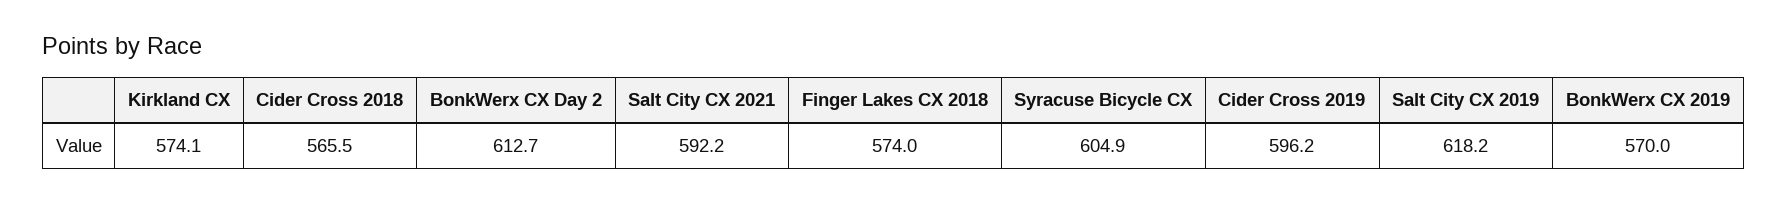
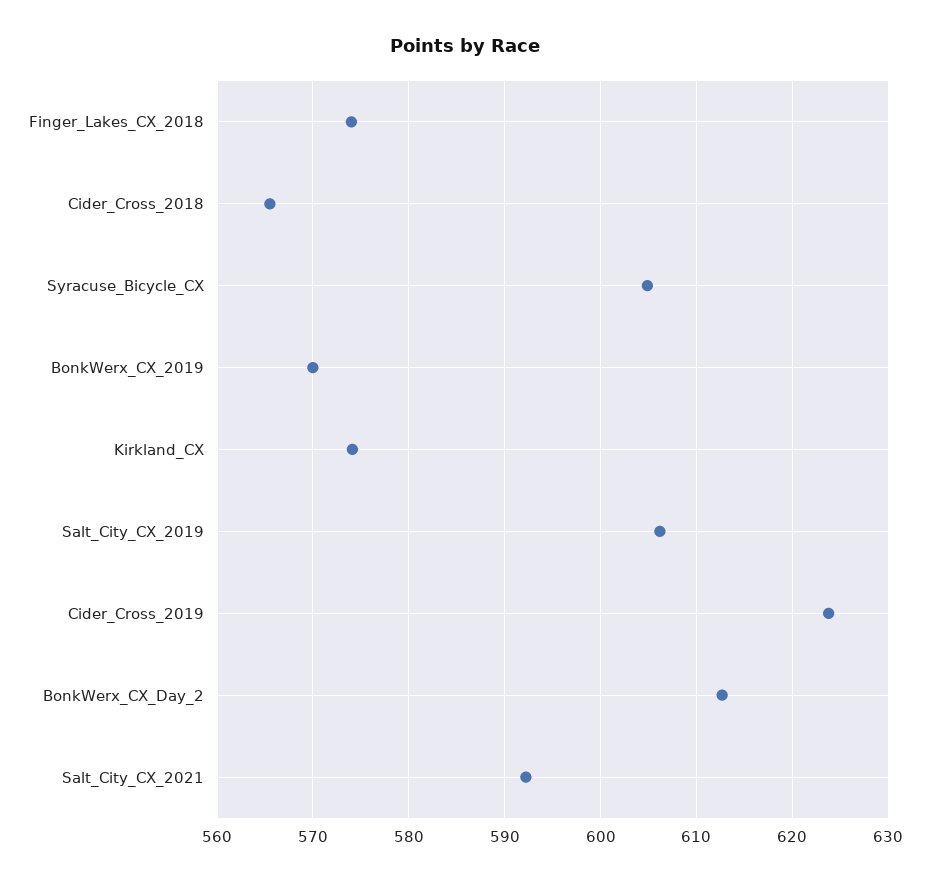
Cider Cross 2019: 596.2 -> 624
Salt City CX 2019: 618.2 -> 606

